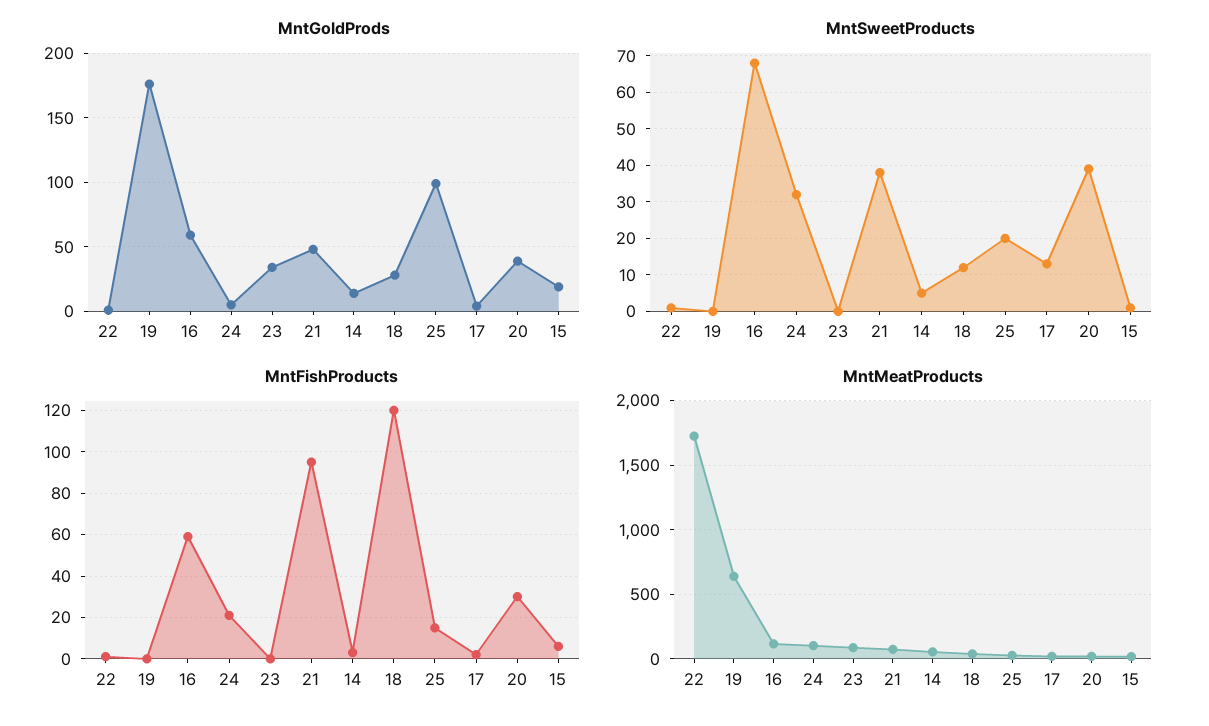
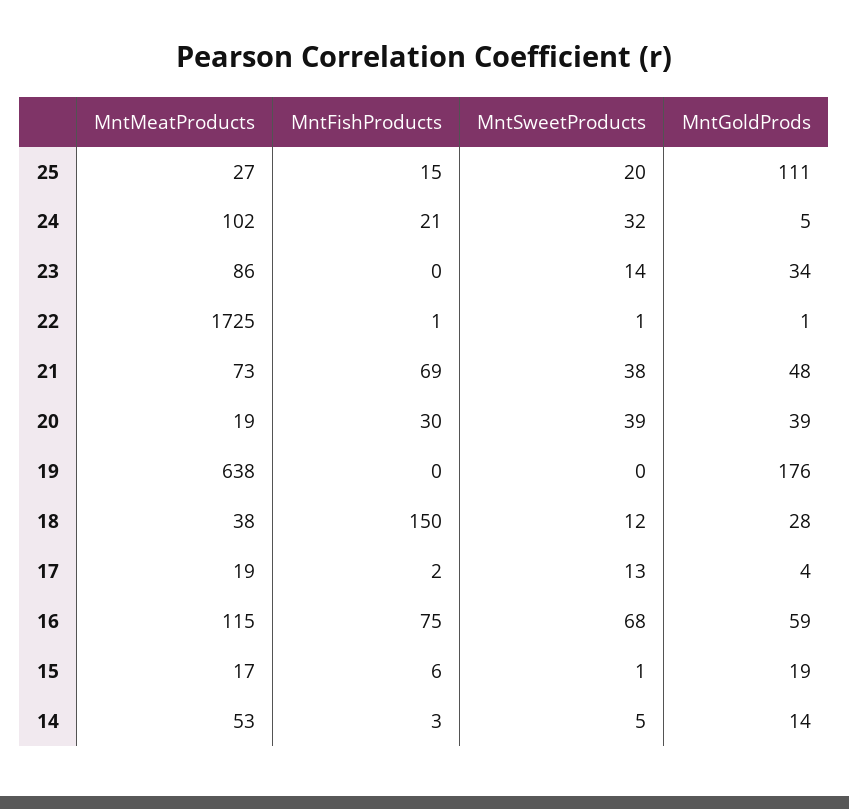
MntGoldProds, 25: 100 -> 111
MntSweetProducts, 23: 0 -> 14
MntFishProducts, 16: 60 -> 75
MntFishProducts, 21: 95 -> 69
MntFishProducts, 18: 120 -> 150

